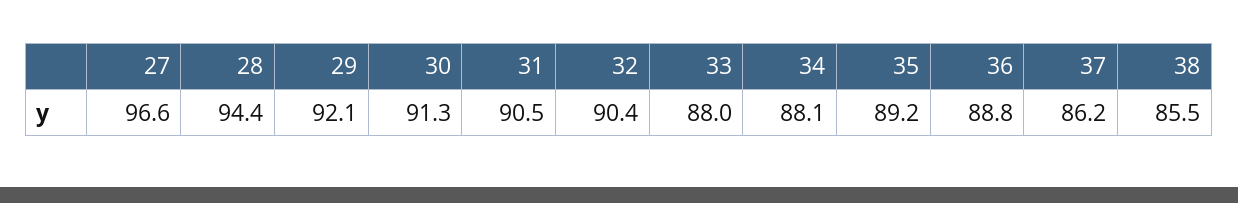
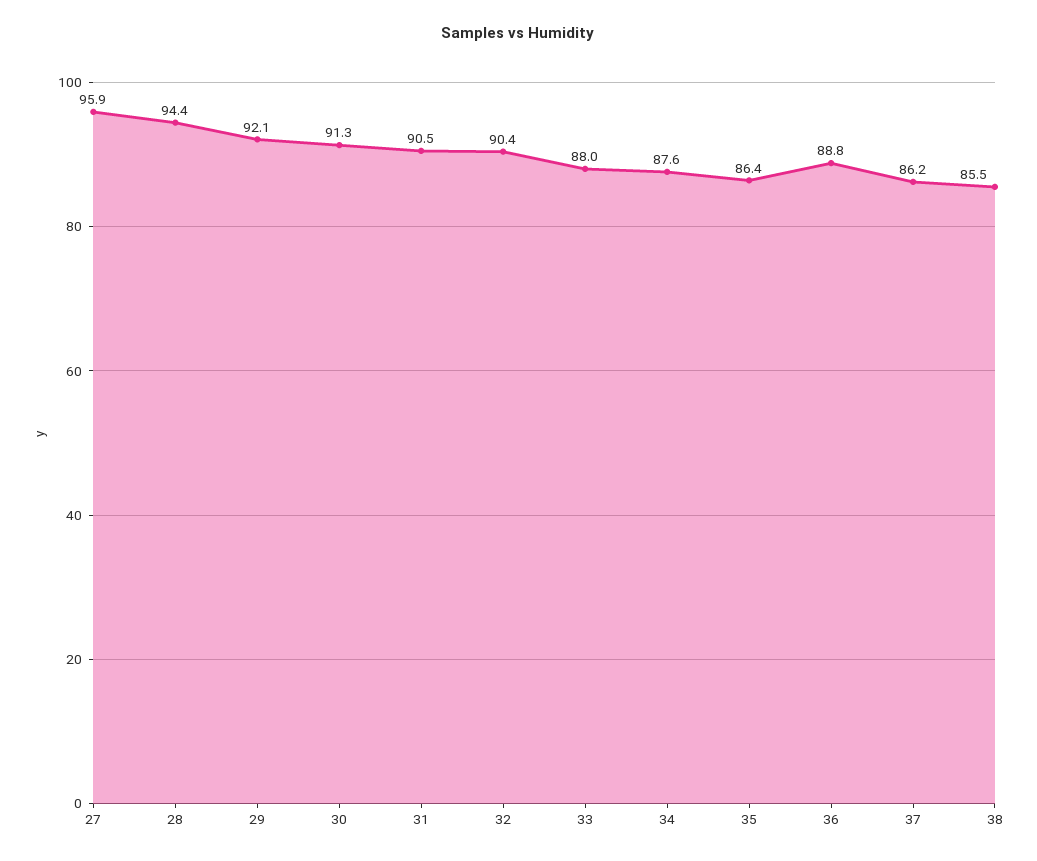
27: 96.6 -> 95.9
34: 88.1 -> 87.6
35: 89.2 -> 86.4

